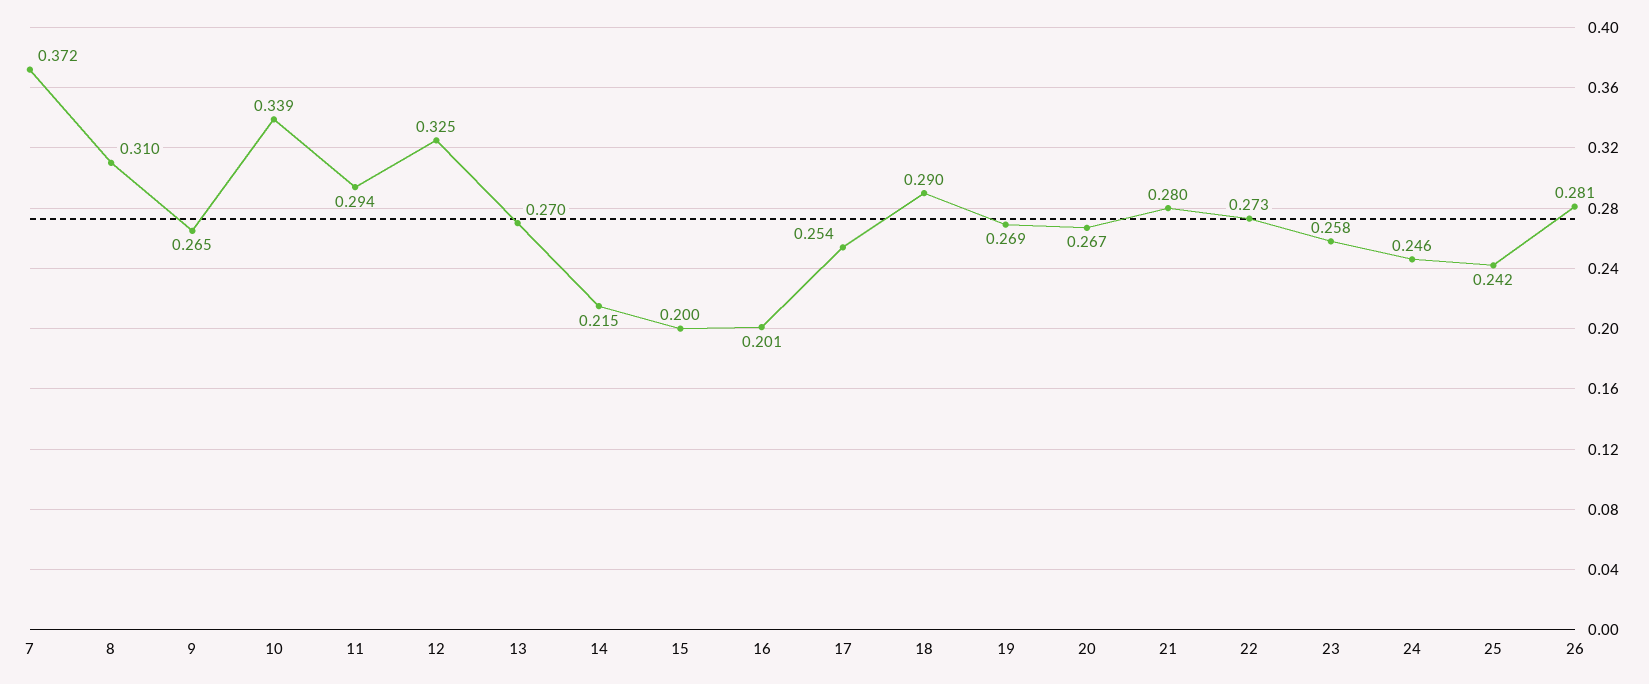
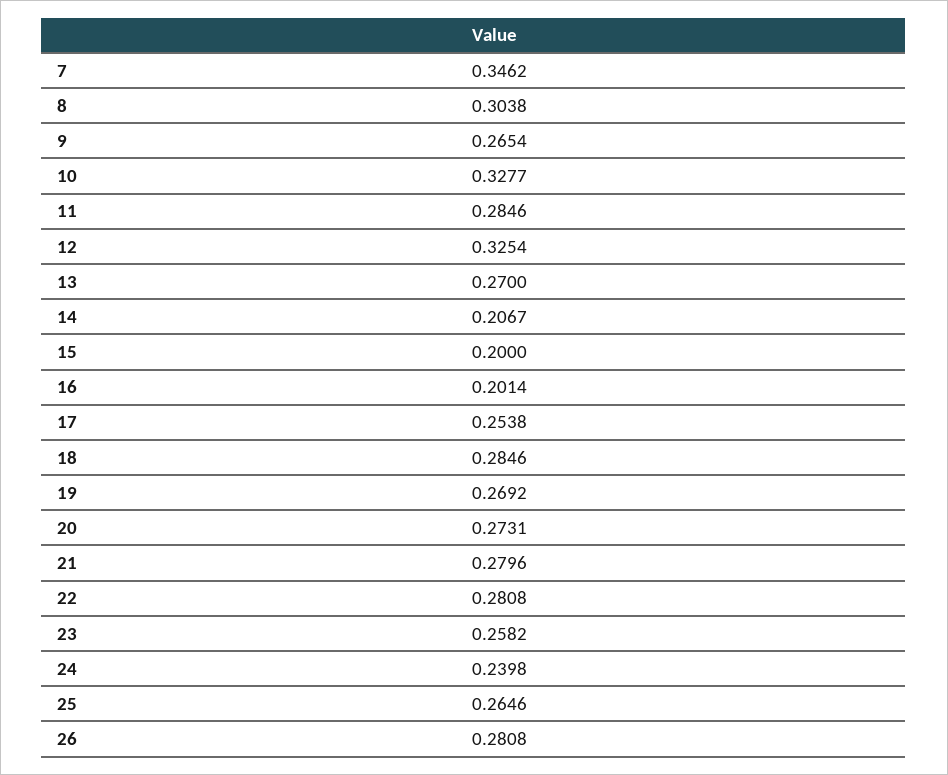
7: 0.372 -> 0.3462
8: 0.31 -> 0.3038
10: 0.339 -> 0.3277
11: 0.294 -> 0.2846
14: 0.215 -> 0.2067
18: 0.29 -> 0.2846
20: 0.267 -> 0.2731
22: 0.273 -> 0.2808
24: 0.246 -> 0.2398
25: 0.242 -> 0.2646

